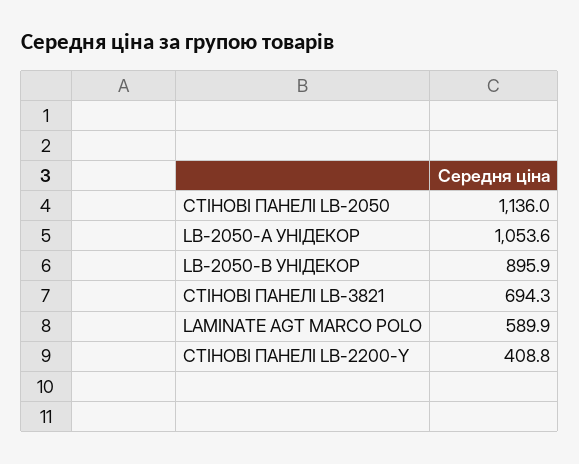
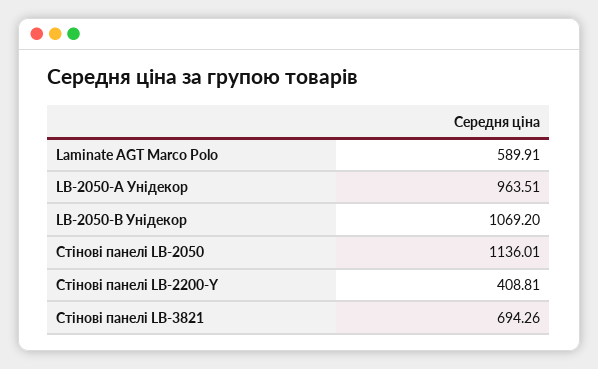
LB-2050-А УНІДЕКОР: 1053.6 -> 963.51
LB-2050-В УНІДЕКОР: 895.9 -> 1069.2

